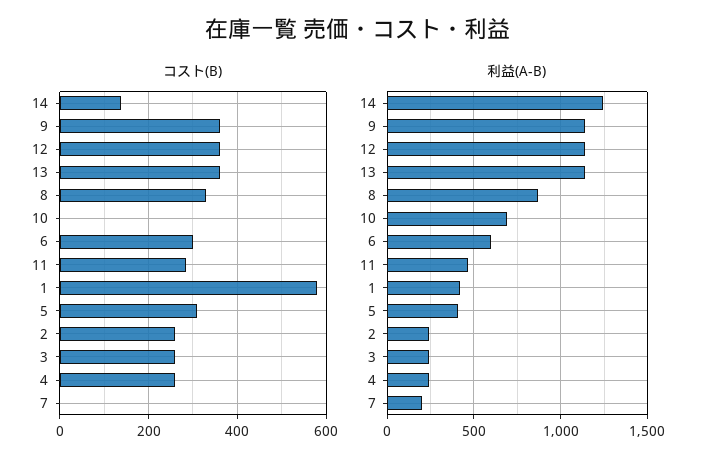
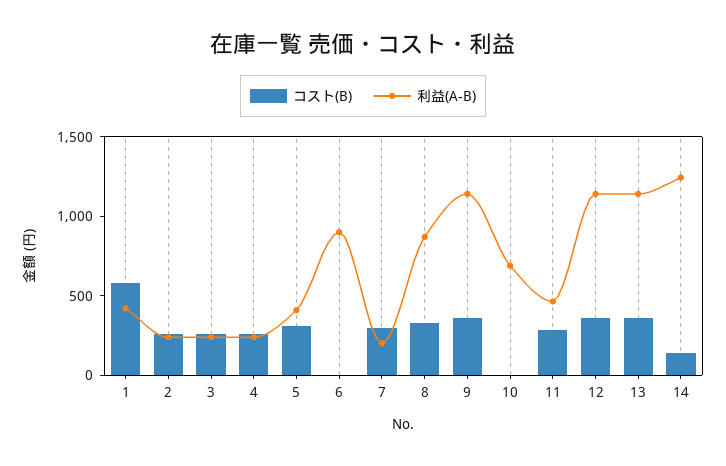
コスト(B), 6: 300 -> 0
コスト(B), 7: 0 -> 300
利益(A-B), 6: 600 -> 900

